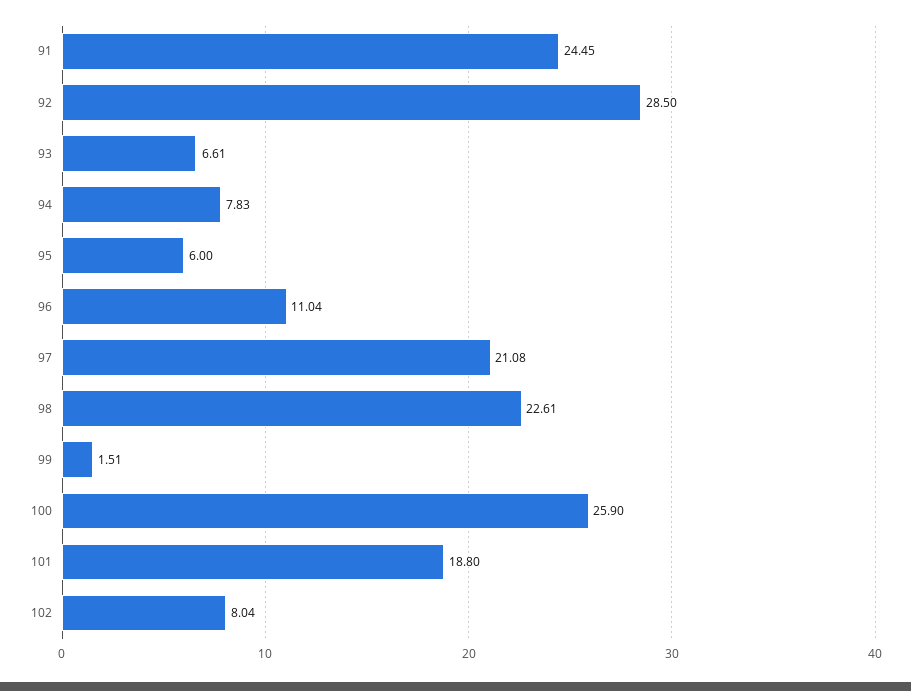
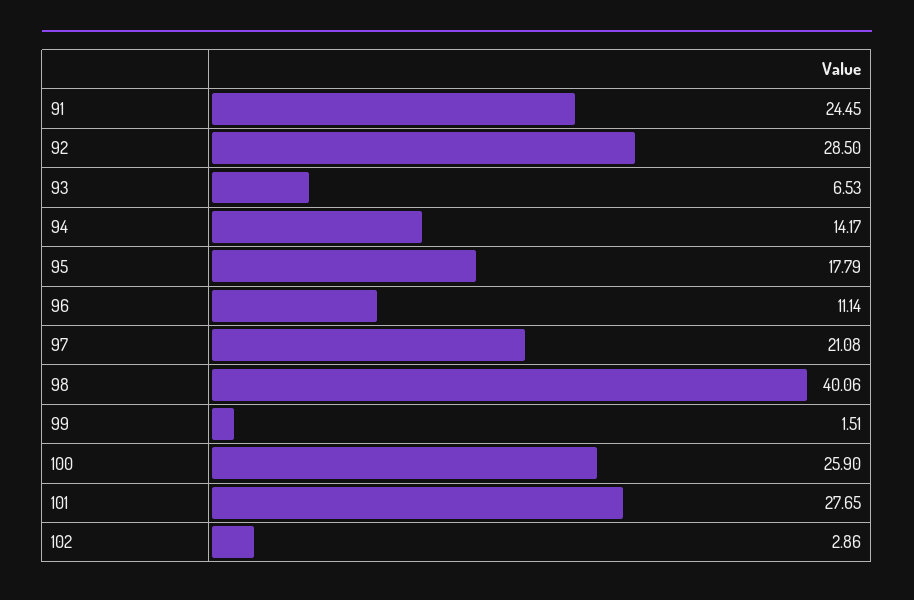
93: 6.61 -> 6.53
94: 7.83 -> 14.17
95: 6 -> 17.79
96: 11.04 -> 11.14
98: 22.61 -> 40.06
101: 18.8 -> 27.65
102: 8.04 -> 2.86

